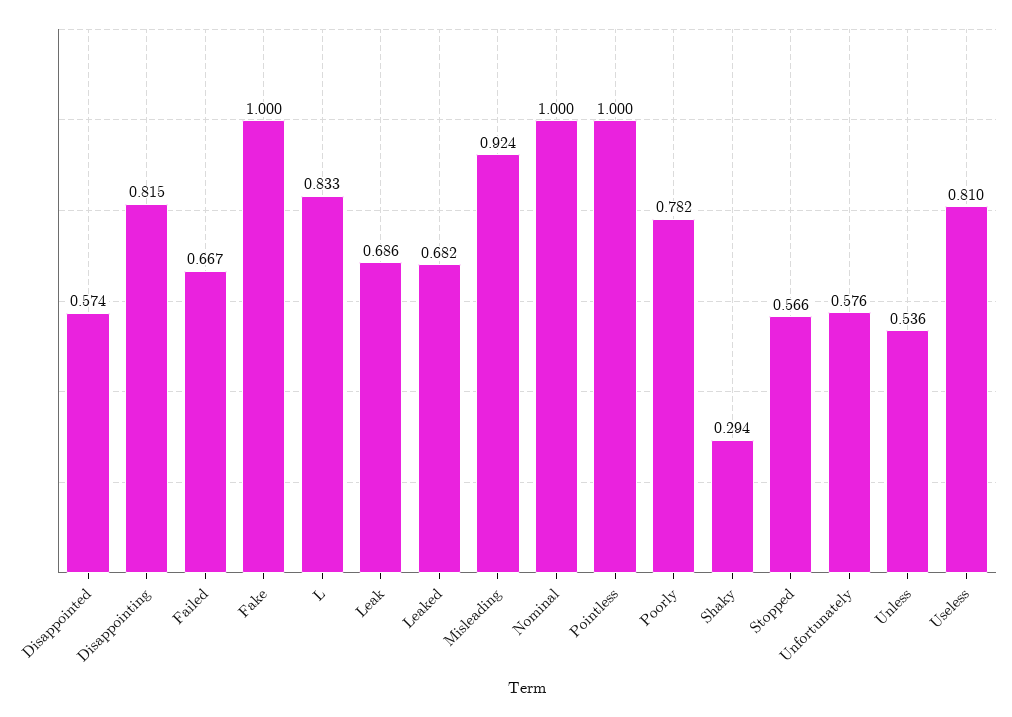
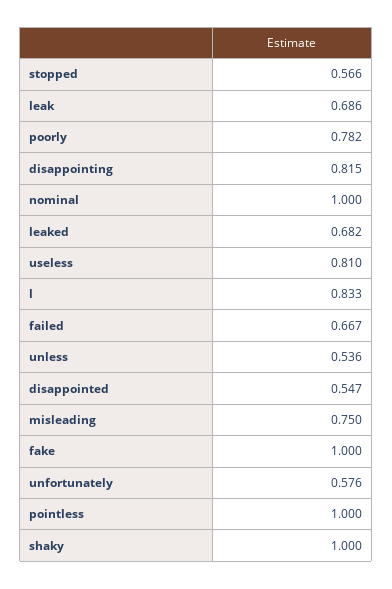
Disappointed: 0.574 -> 0.547
Misleading: 0.924 -> 0.75
Shaky: 0.294 -> 1

